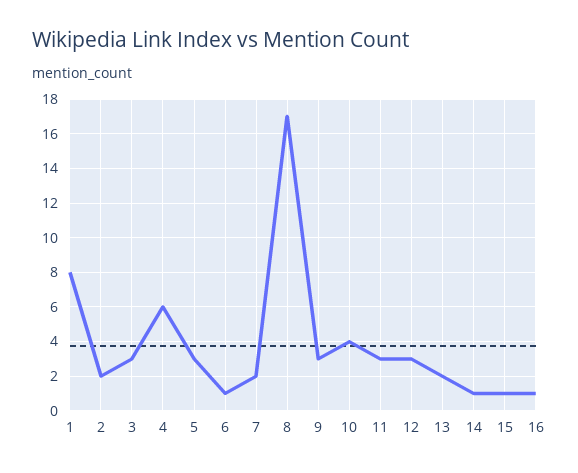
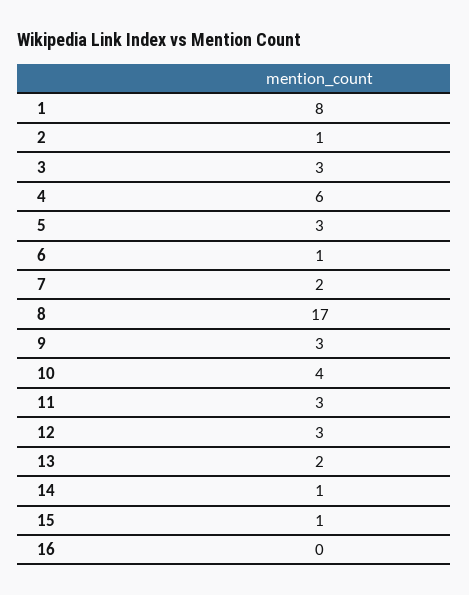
2: 2 -> 1
16: 1 -> 0

